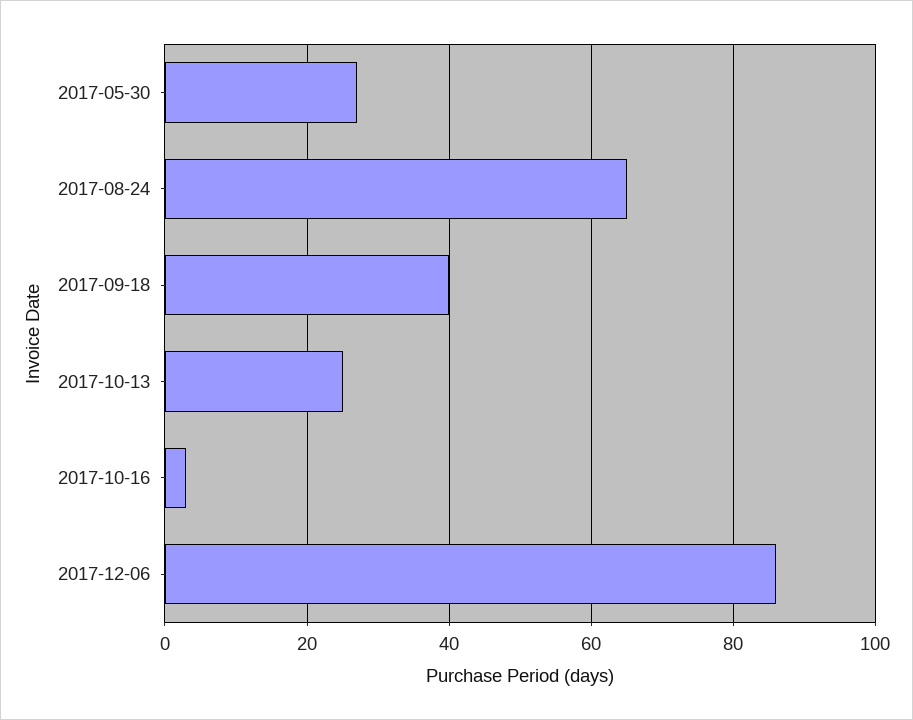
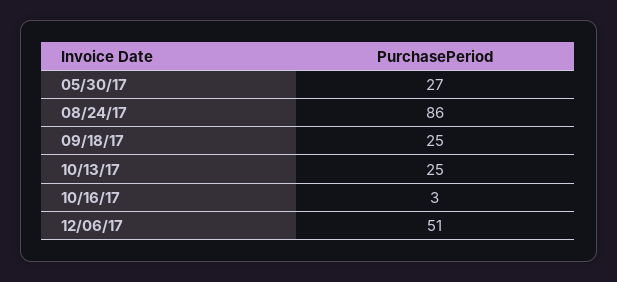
2017-08-24: 65 -> 86
2017-09-18: 40 -> 25
2017-12-06: 85 -> 51

